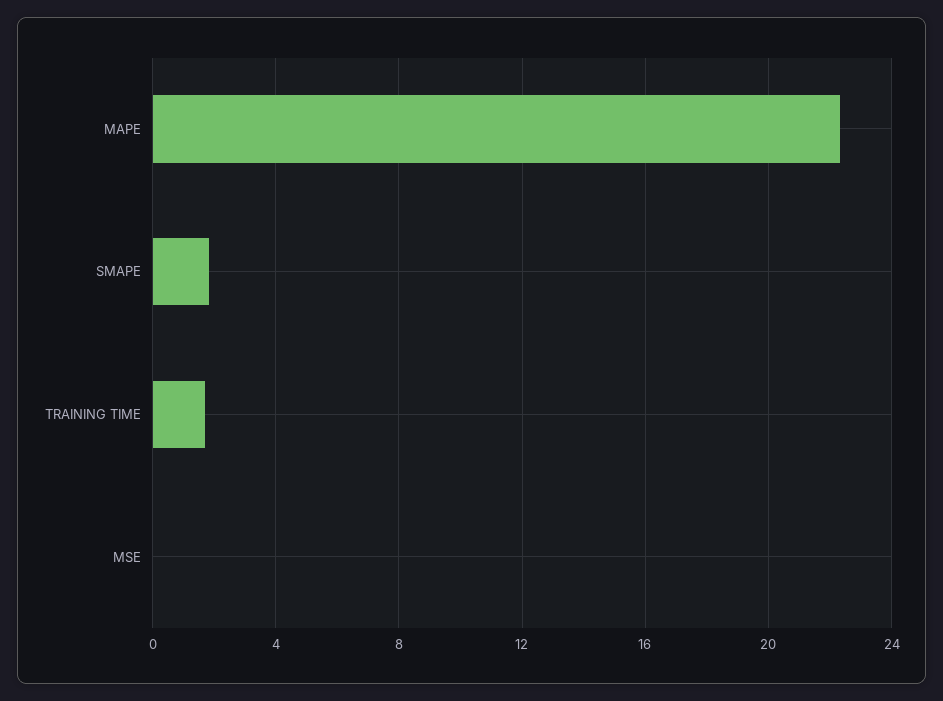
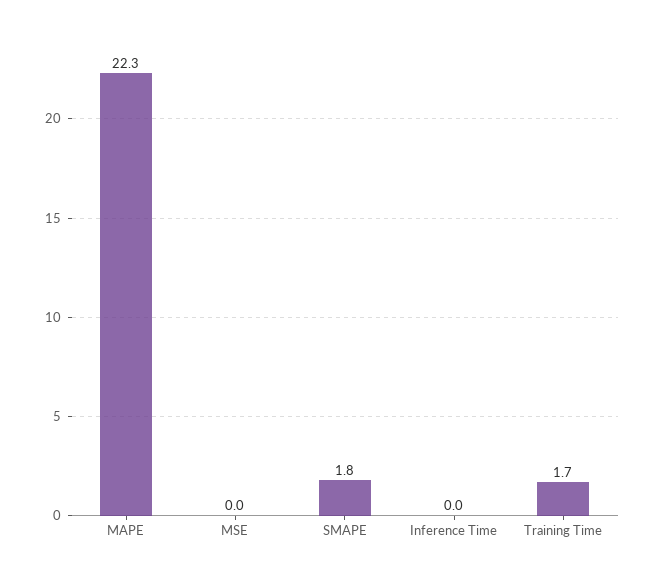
Inference Time: none -> 0

